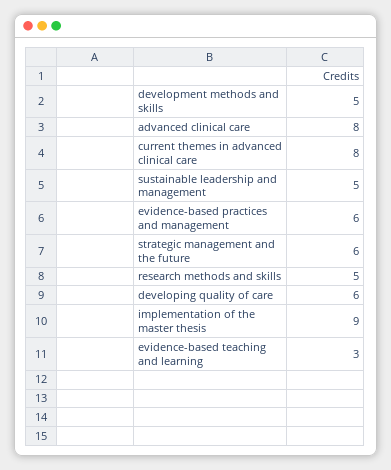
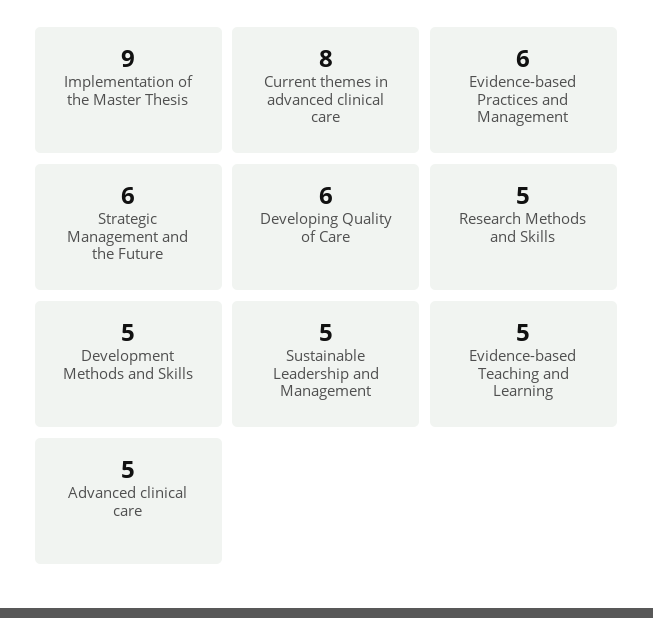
advanced clinical care: 8 -> 5
evidence-based teaching and learning: 3 -> 5

